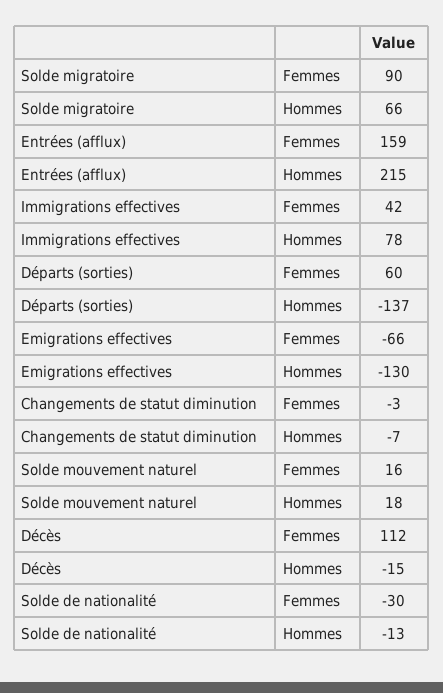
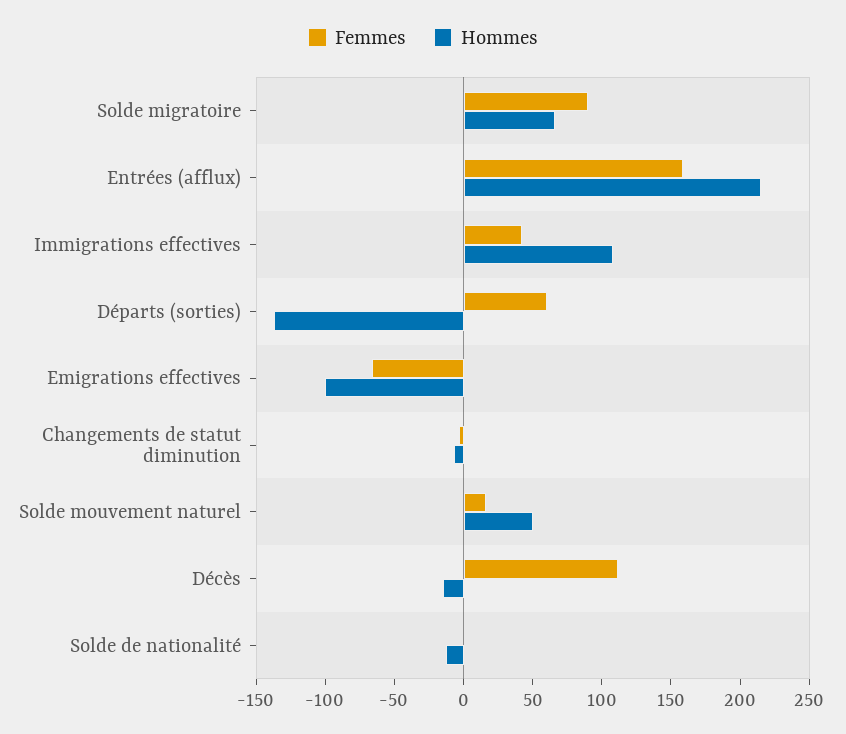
Hommes, Immigrations effectives: 78 -> 110
Hommes, Emigrations effectives: -130 -> -100
Hommes, Solde mouvement naturel: 18 -> 50
Femmes, Solde de nationalité: -30 -> 0

